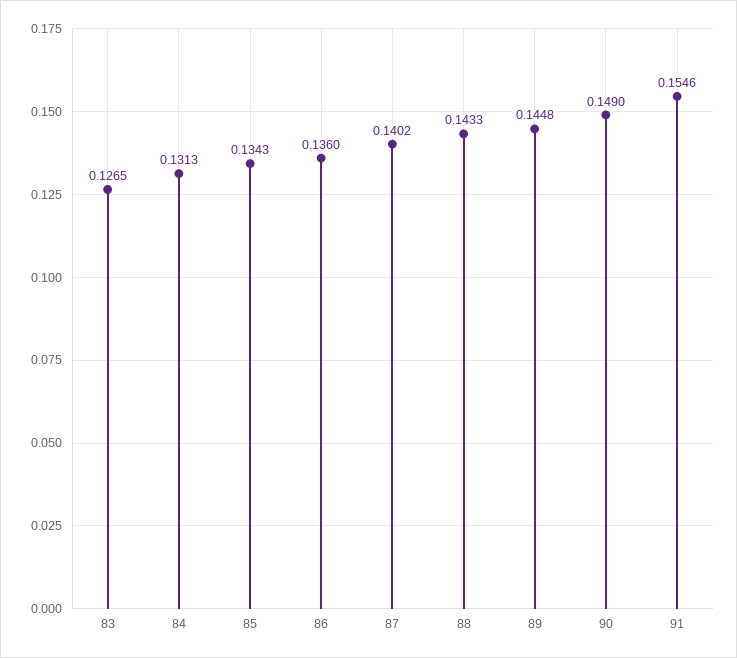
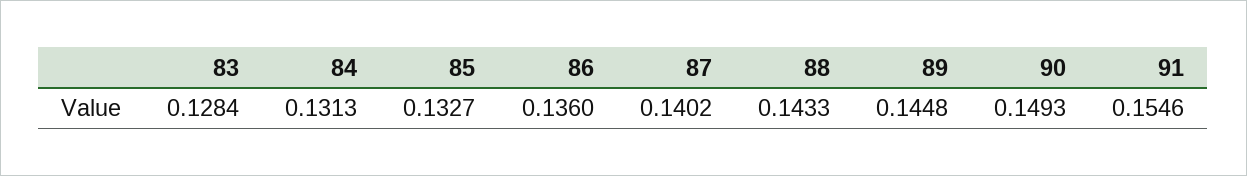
83: 0.1265 -> 0.1284
85: 0.1343 -> 0.1327
90: 0.149 -> 0.1493

